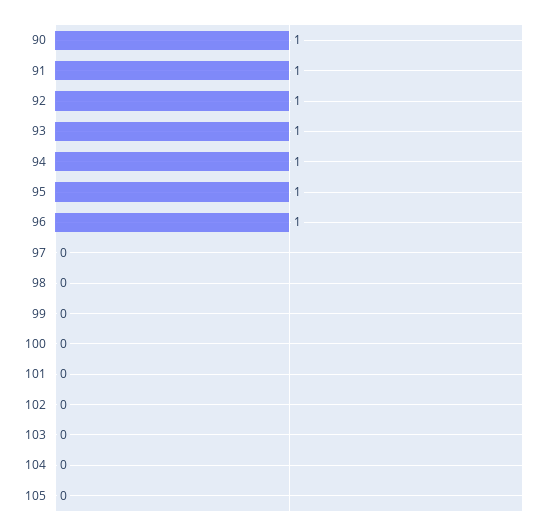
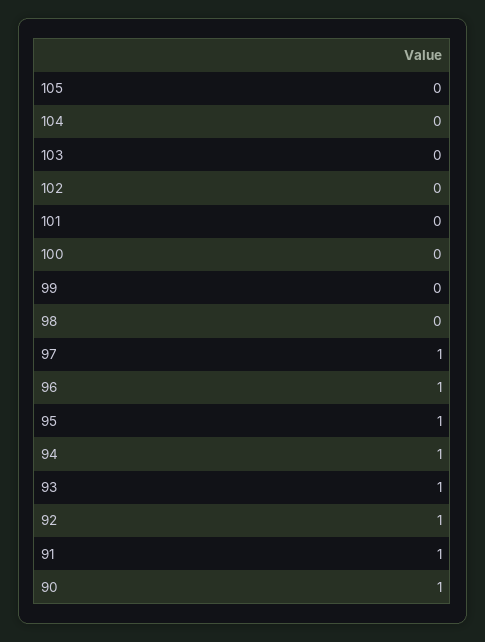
97: 0 -> 1

